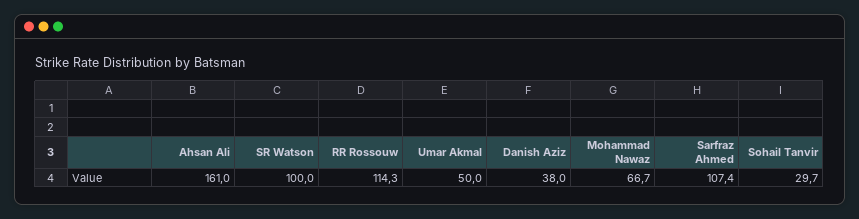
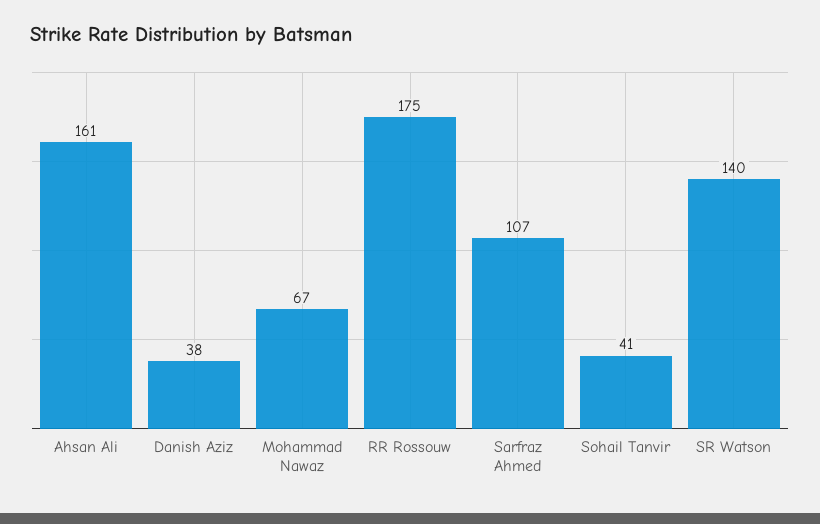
SR Watson: 100 -> 140
RR Rossouw: 114.3 -> 175
Umar Akmal: 50 -> none
Sohail Tanvir: 29.7 -> 41

